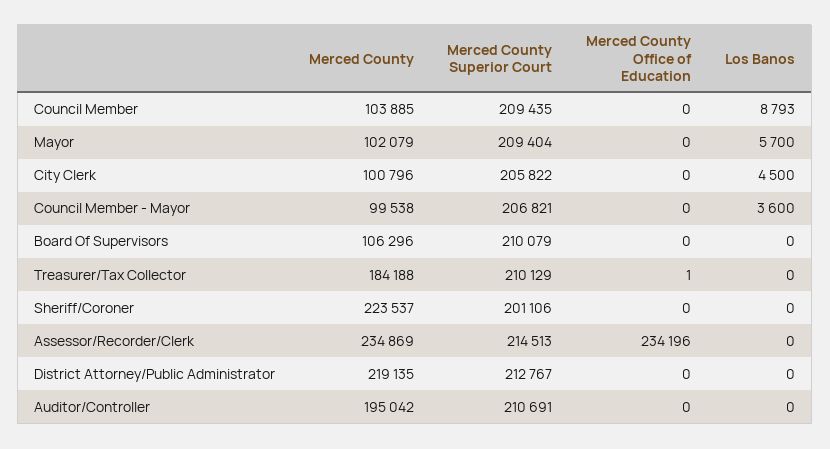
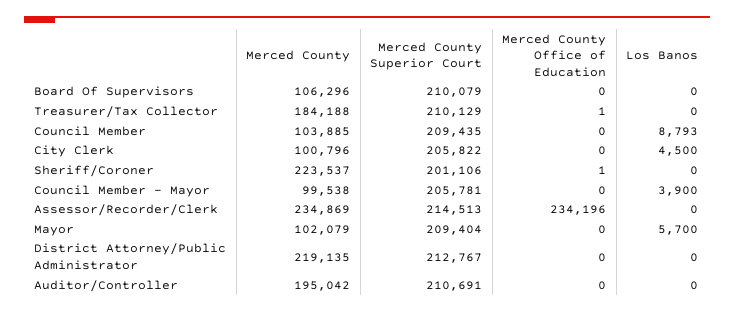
Merced County Superior Court, Council Member - Mayor: 206821 -> 205781
Los Banos, Council Member - Mayor: 3600 -> 3900
Merced County Office of Education, Sheriff/Coroner: 0 -> 1

